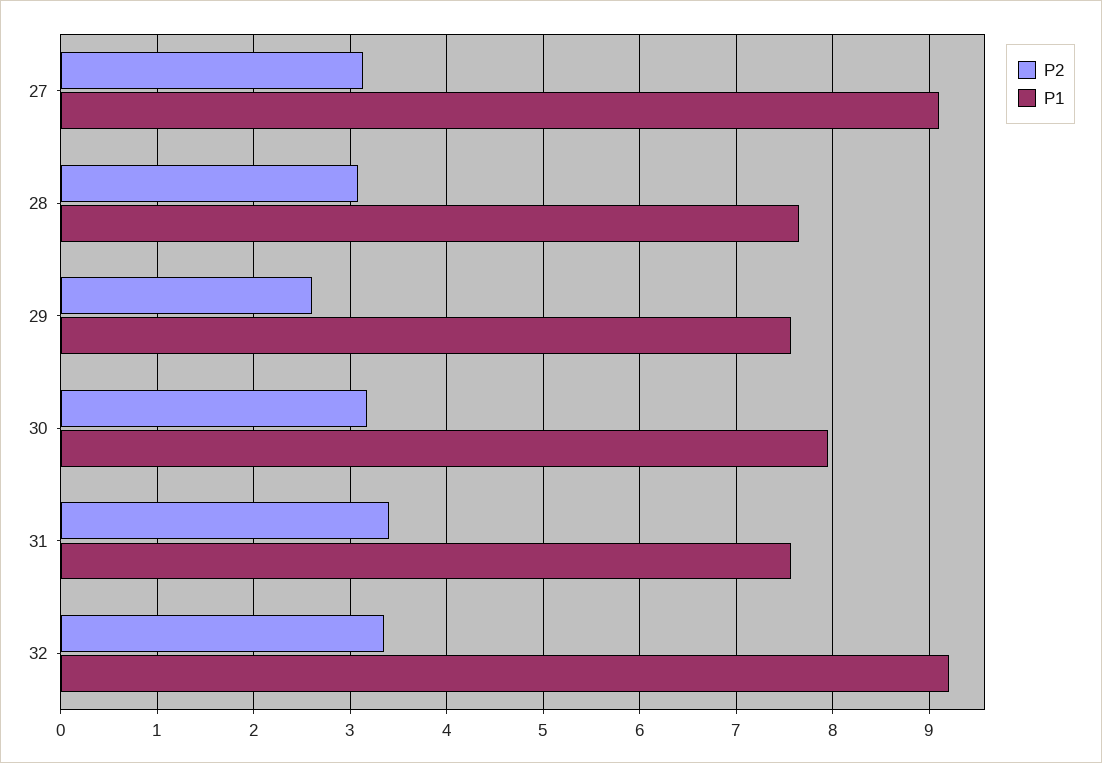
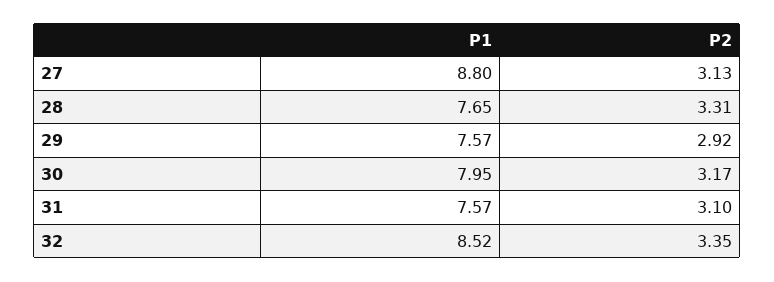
P1, 27: 9.1 -> 8.8
P2, 28: 3.1 -> 3.31
P2, 29: 2.6 -> 2.92
P2, 31: 3.4 -> 3.1
P1, 32: 9.2 -> 8.52

